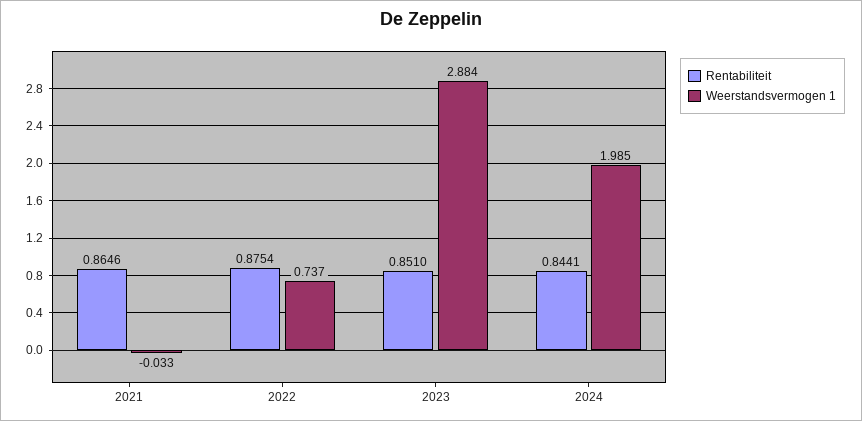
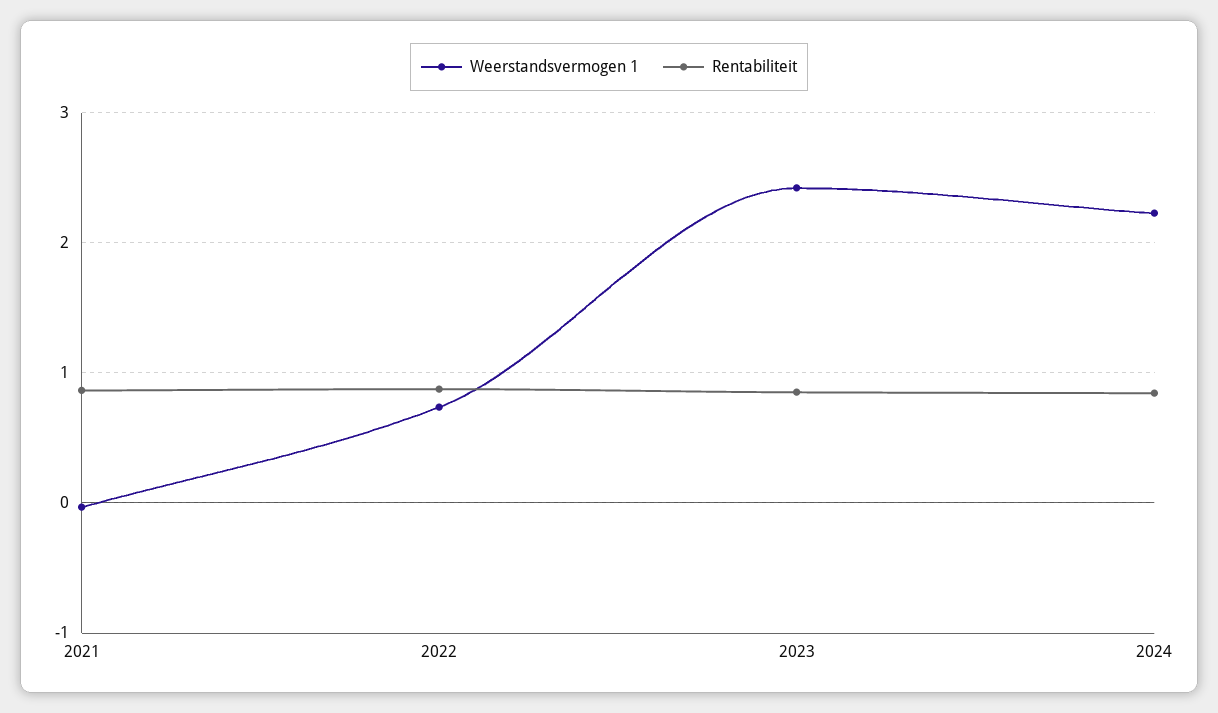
Weerstandsvermogen 1, 2023: 2.884 -> 2.4
Weerstandsvermogen 1, 2024: 1.985 -> 2.2

